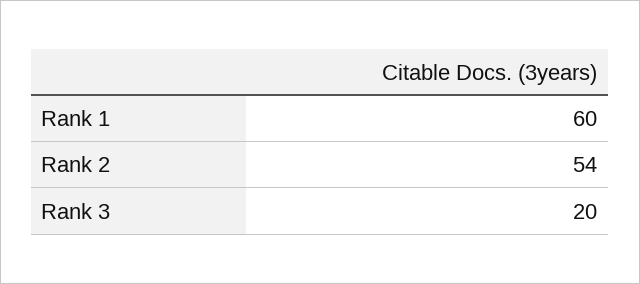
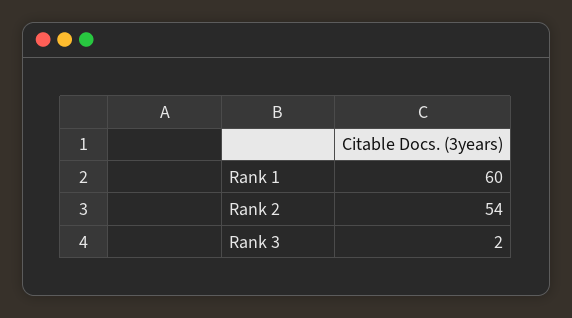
Rank 3: 20 -> 2

